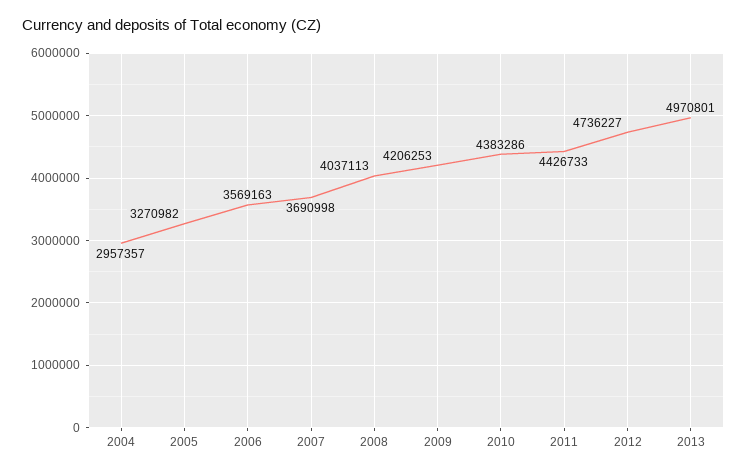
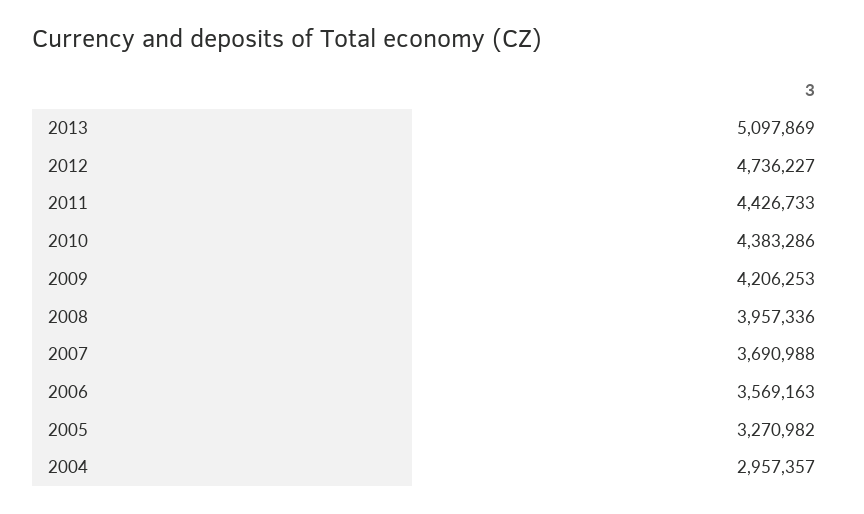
2007: 3690998 -> 3690988
2008: 4037113 -> 3957336
2013: 4970801 -> 5097869

